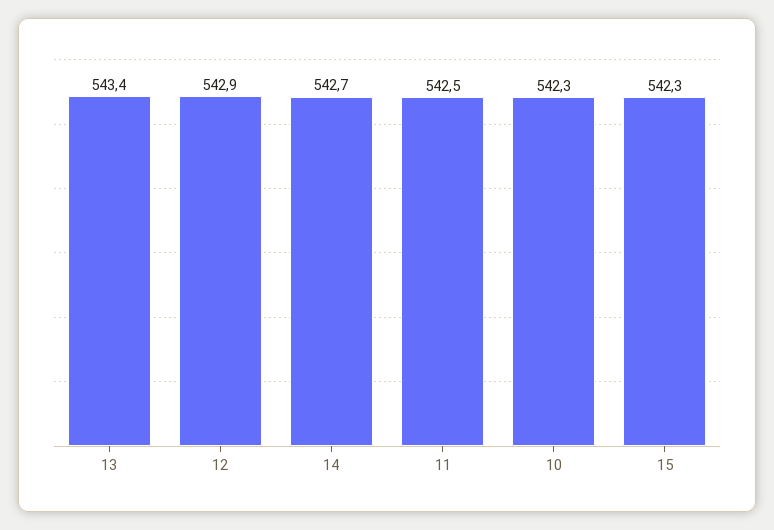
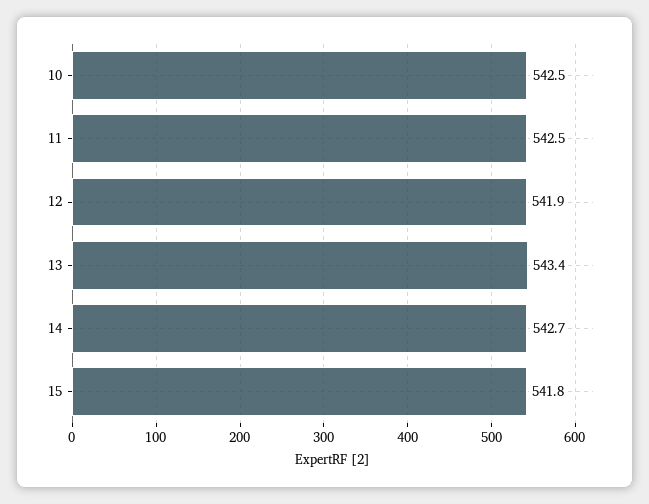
12: 542.9 -> 541.9
10: 542.3 -> 542.5
15: 542.3 -> 541.8

